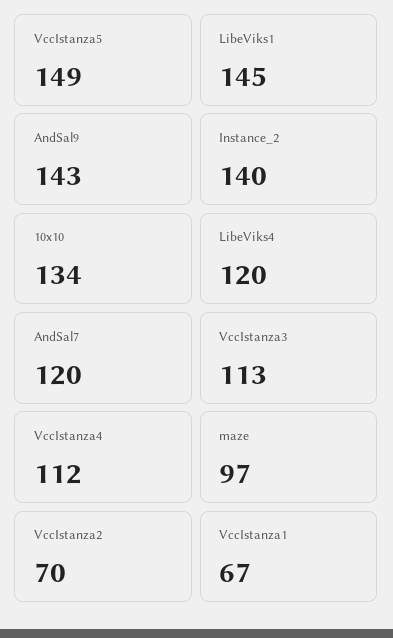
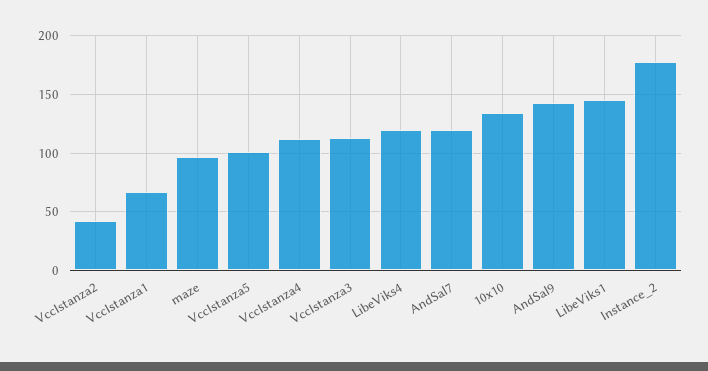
VccIstanza5: 149 -> 100
Instance_2: 140 -> 180
VccIstanza2: 70 -> 40

